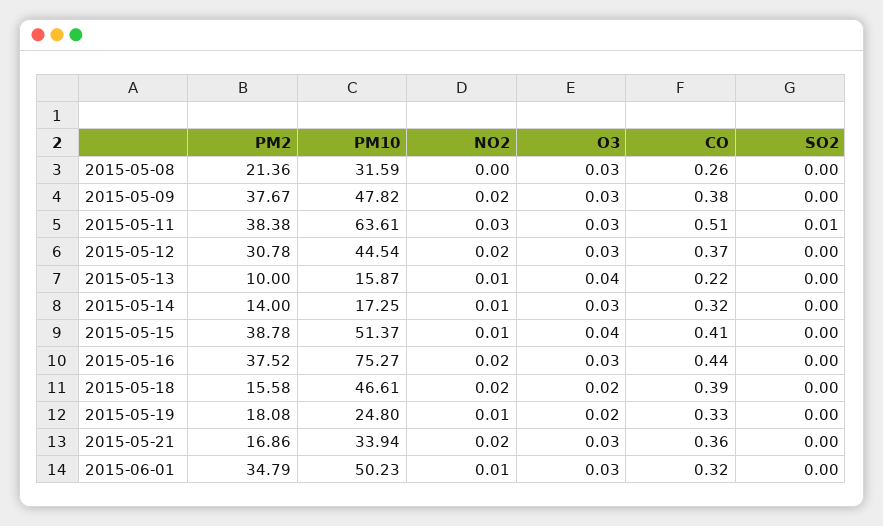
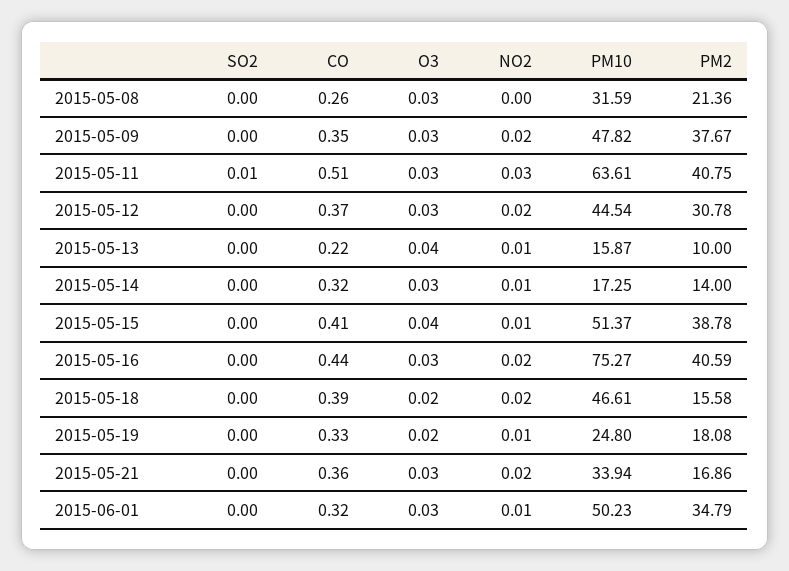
CO, 2015-05-09: 0.38 -> 0.35
PM2, 2015-05-11: 38.38 -> 40.75
PM2, 2015-05-16: 37.52 -> 40.59

